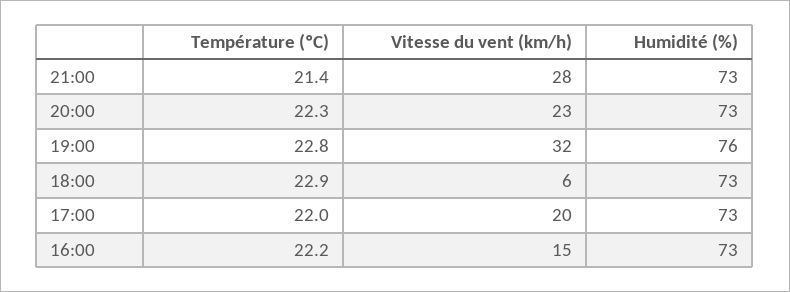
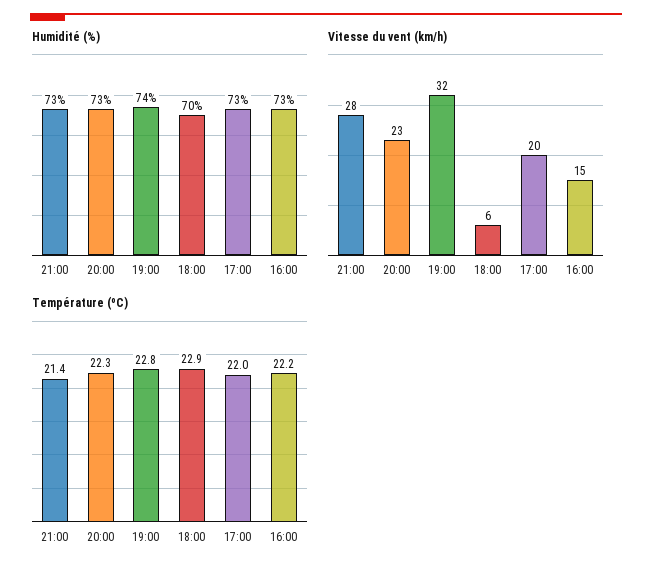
Humidité (%), 19:00: 76 -> 74
Humidité (%), 18:00: 73 -> 70

